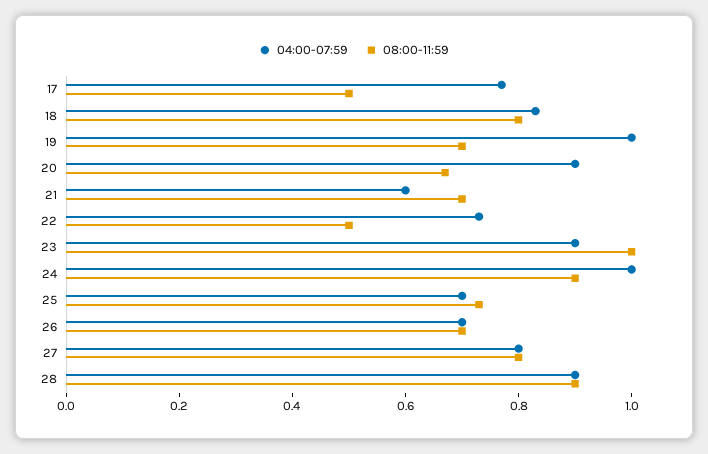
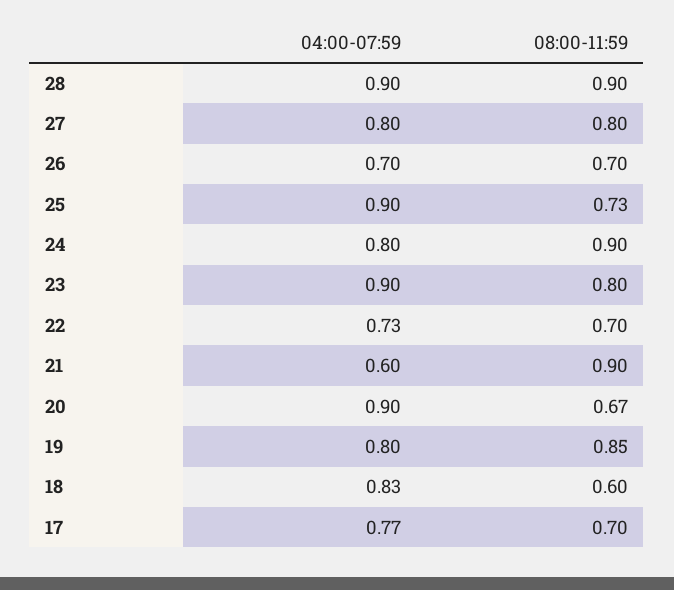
08:00-11:59, 17: 0.5 -> 0.7
08:00-11:59, 18: 0.8 -> 0.6
04:00-07:59, 19: 1 -> 0.8
08:00-11:59, 19: 0.7 -> 0.85
08:00-11:59, 21: 0.7 -> 0.9
08:00-11:59, 22: 0.5 -> 0.7
08:00-11:59, 23: 1 -> 0.8
04:00-07:59, 24: 1 -> 0.8
04:00-07:59, 25: 0.7 -> 0.9

